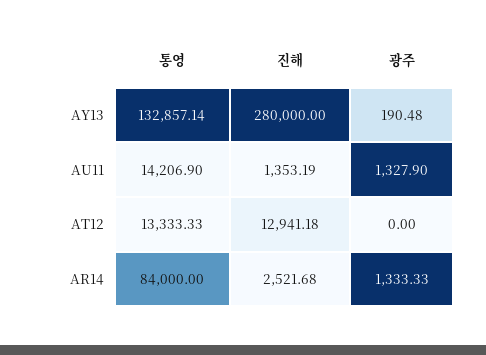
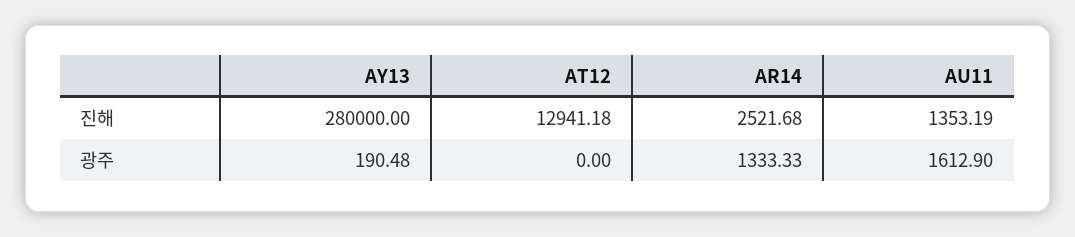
통영, AY13: 132857.14 -> none
통영, AU11: 14206.9 -> none
광주, AU11: 1327.9 -> 1612.9
통영, AT12: 13333.33 -> none
통영, AR14: 84000 -> none

